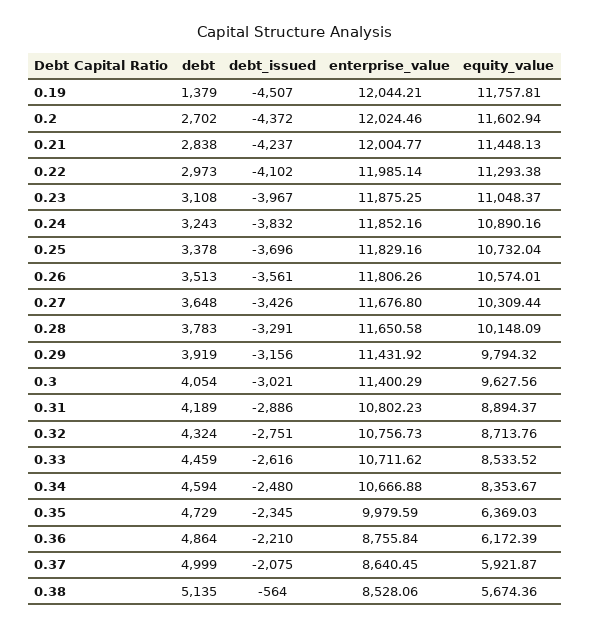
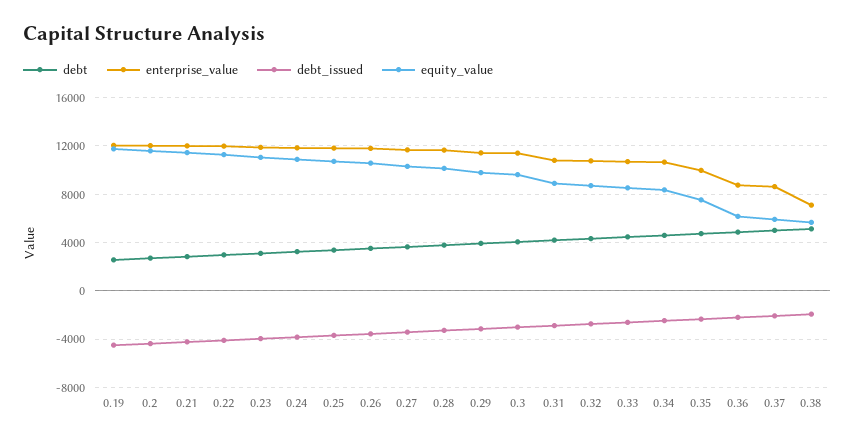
debt, 0.19: 1379 -> 2500
equity_value, 0.35: 6369.03 -> 7500
debt_issued, 0.38: -564 -> -2000
enterprise_value, 0.38: 8528.06 -> 7000

